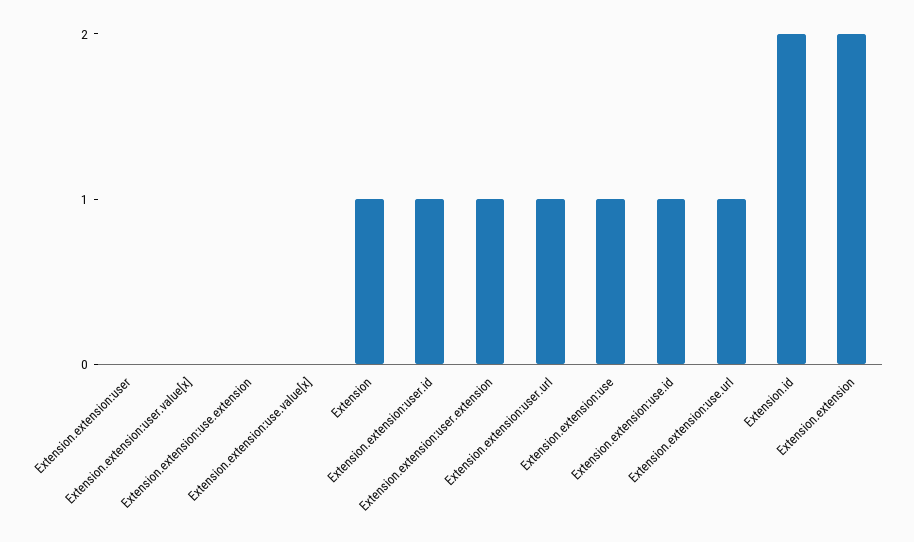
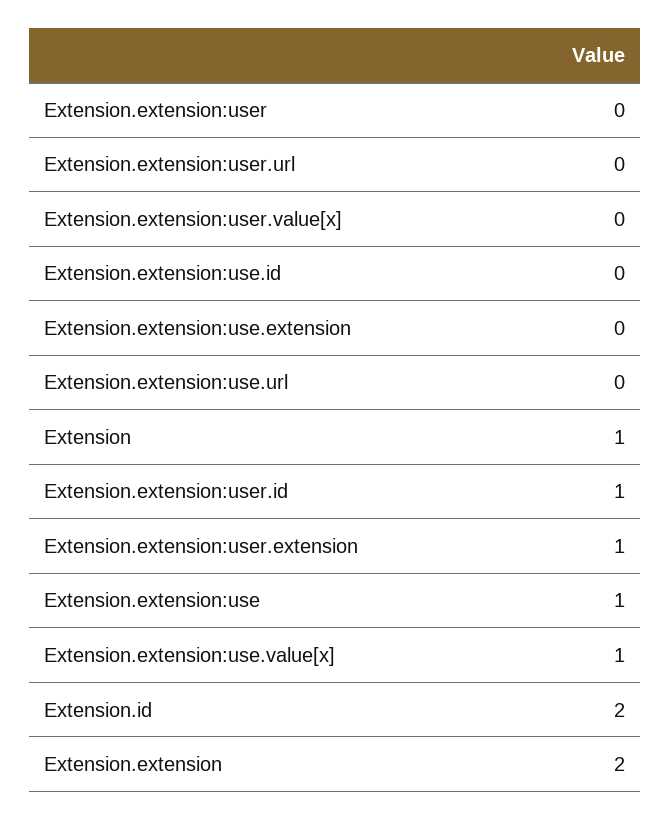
Extension.extension:use.value[x]: 0 -> 1
Extension.extension:user.url: 1 -> 0
Extension.extension:use.id: 1 -> 0
Extension.extension:use.url: 1 -> 0

